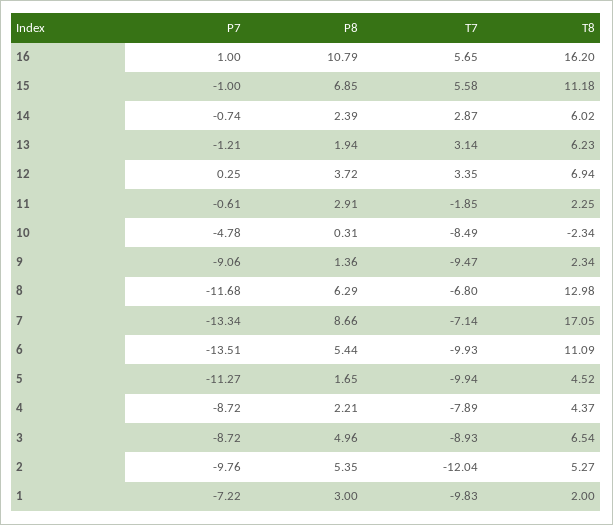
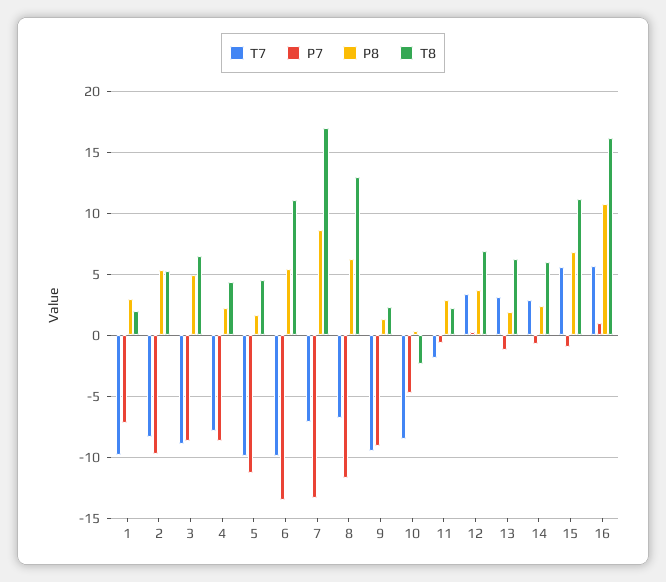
T7, 2: -12.04 -> -8.5

